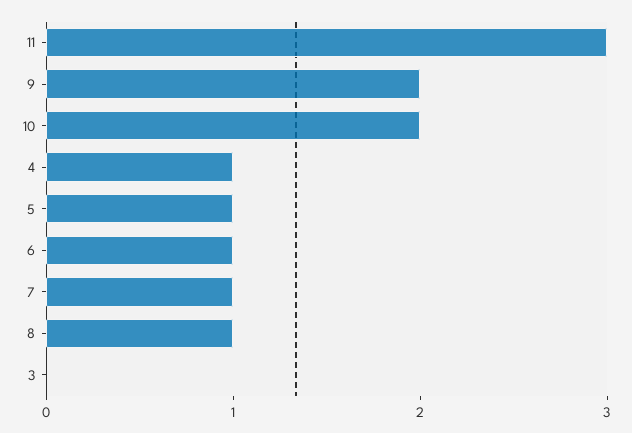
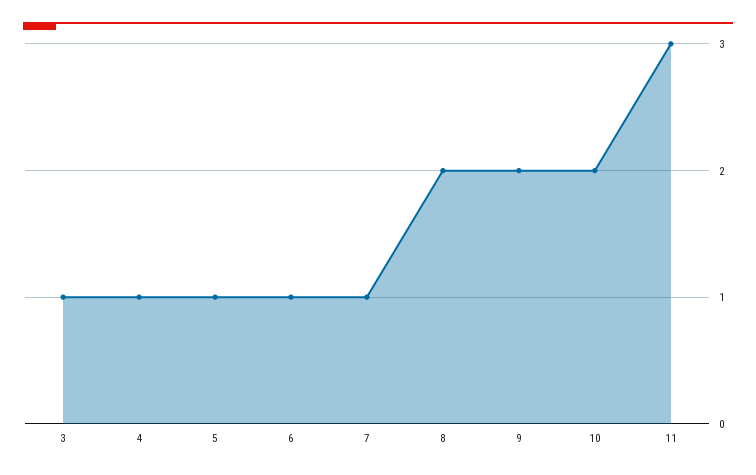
8: 1 -> 2
3: 0 -> 1

